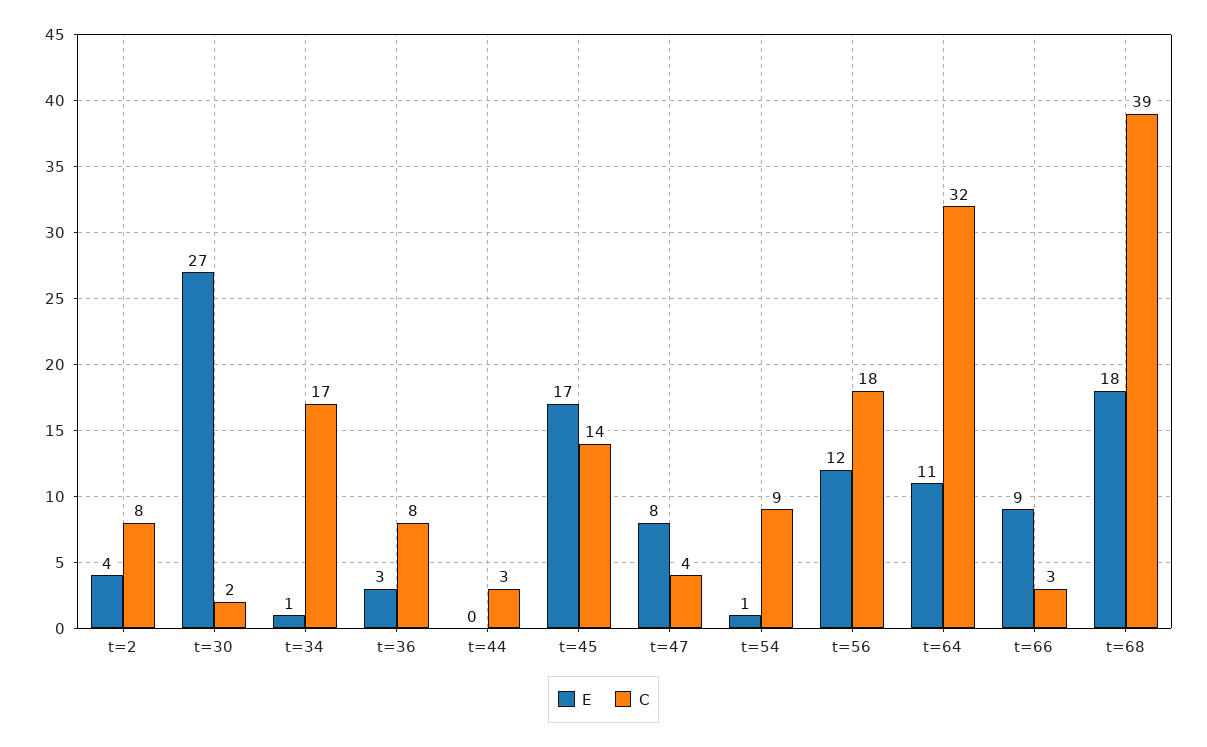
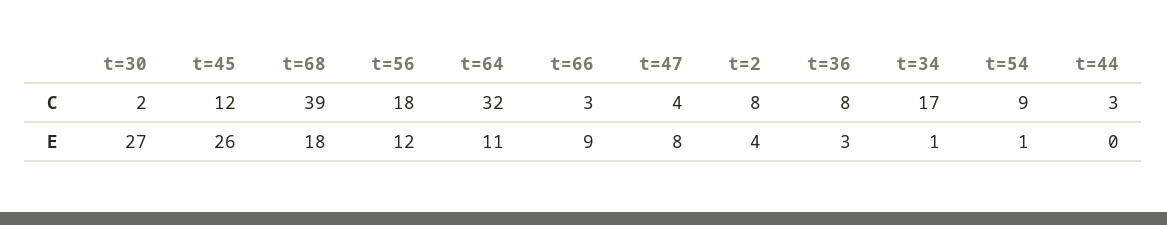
E, t=45: 17 -> 26
C, t=45: 14 -> 12

